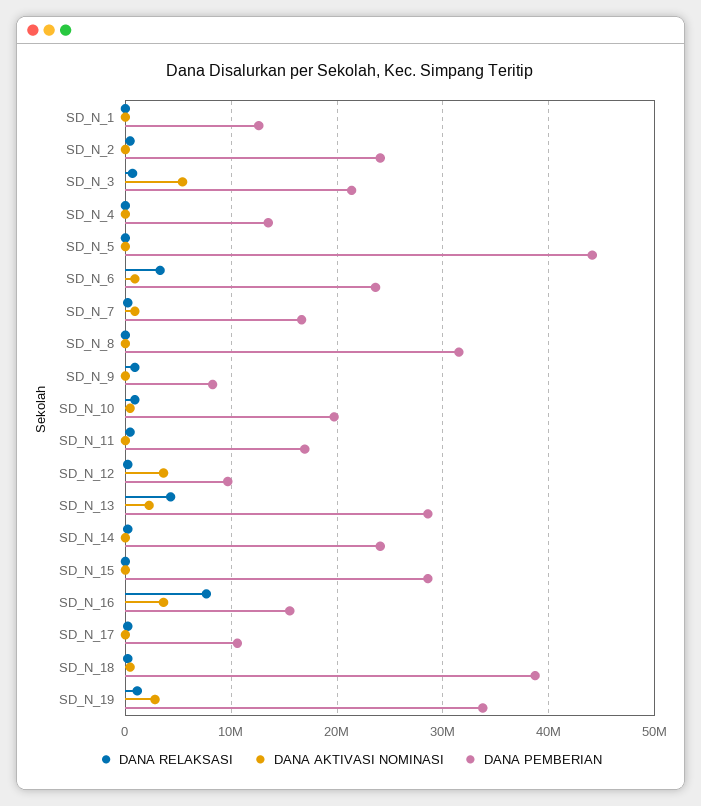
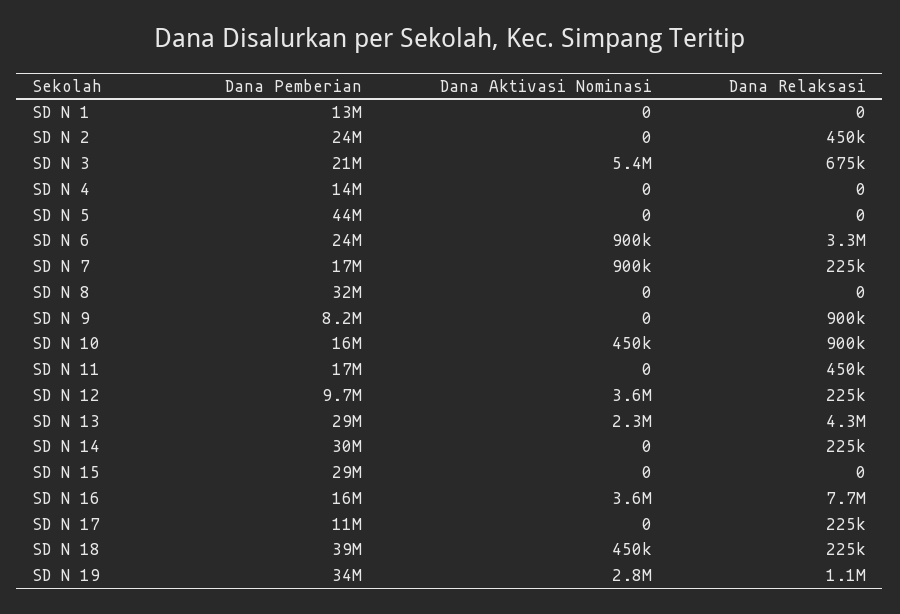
DANA PEMBERIAN, SD_N_10: 20000000 -> 16000000
DANA PEMBERIAN, SD_N_14: 24000000 -> 30000000

